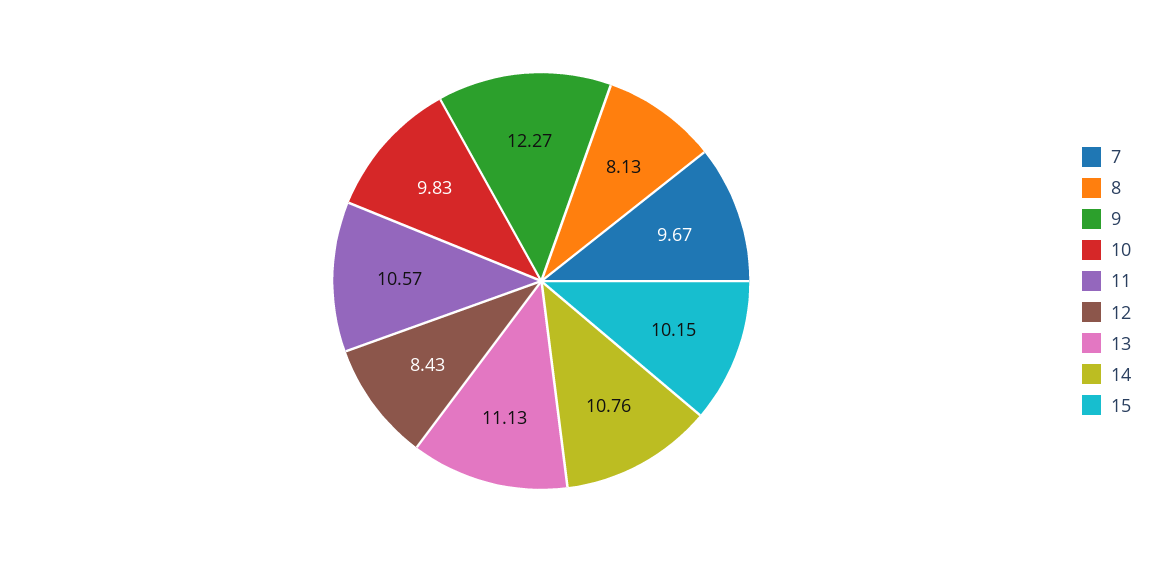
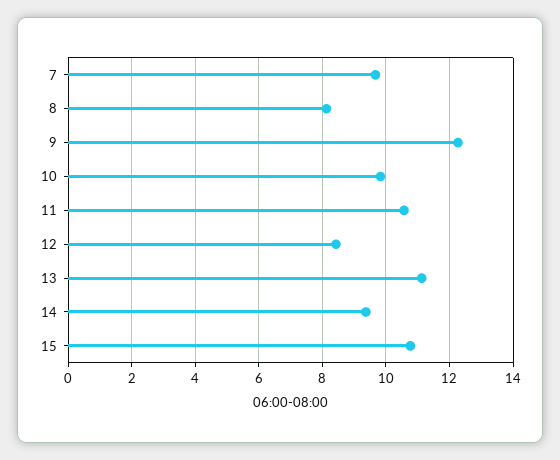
14: 10.76 -> 9.4
15: 10.15 -> 10.8

